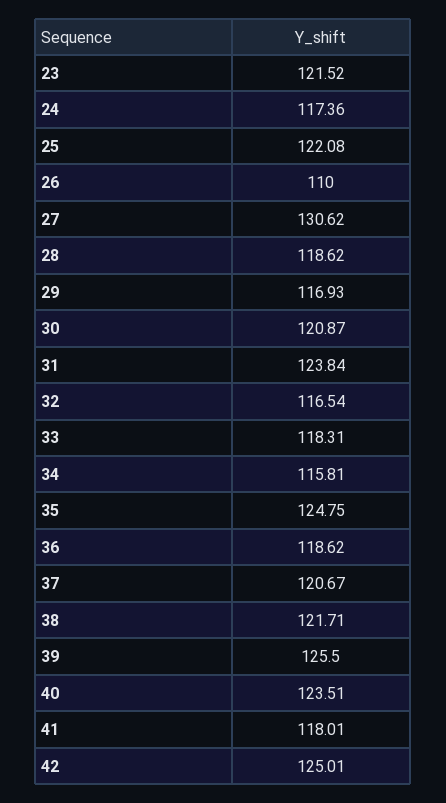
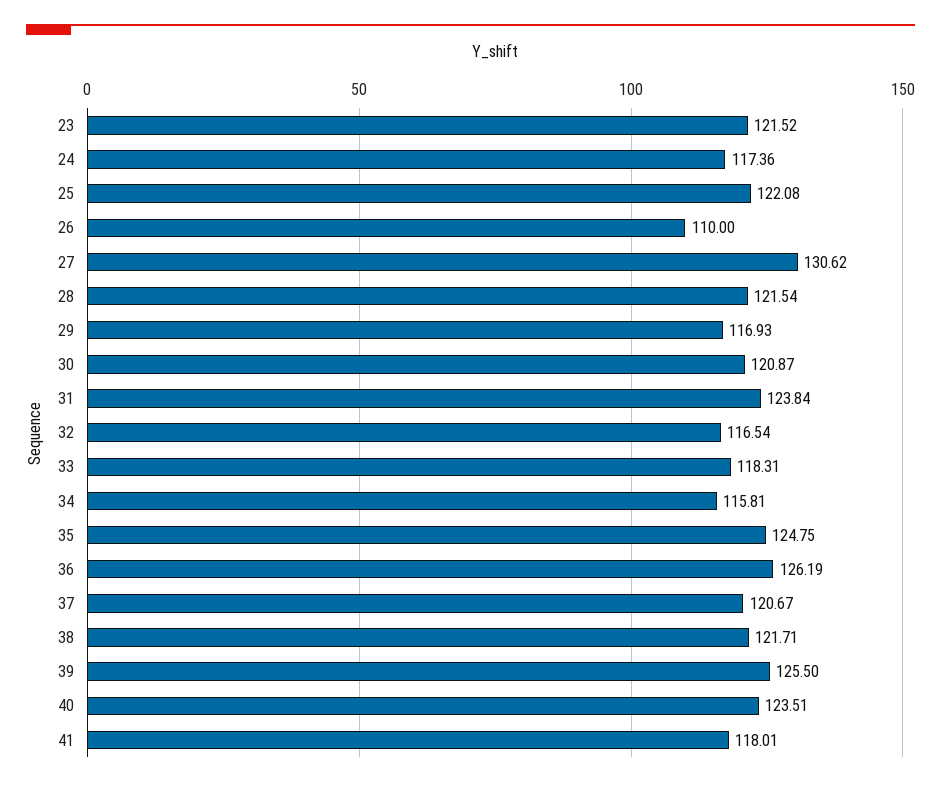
28: 118.62 -> 121.54
36: 118.62 -> 126.19
42: 125.01 -> none

